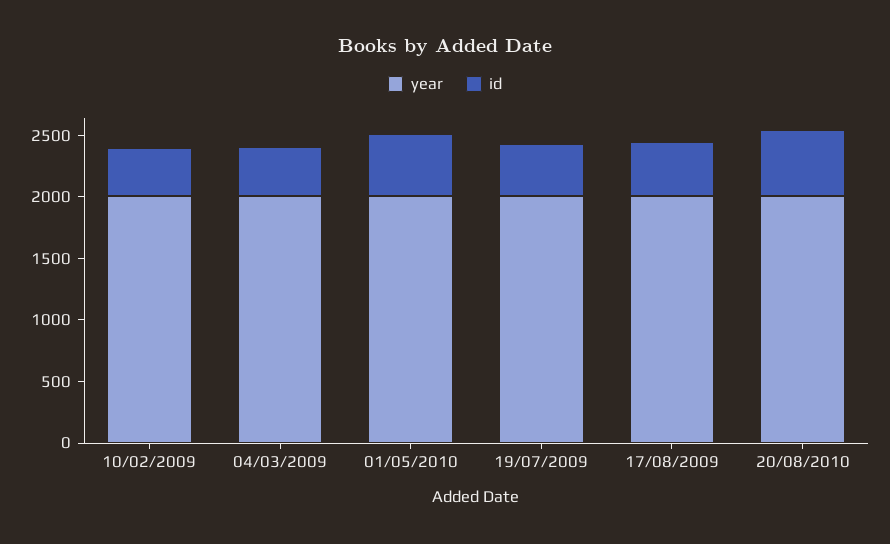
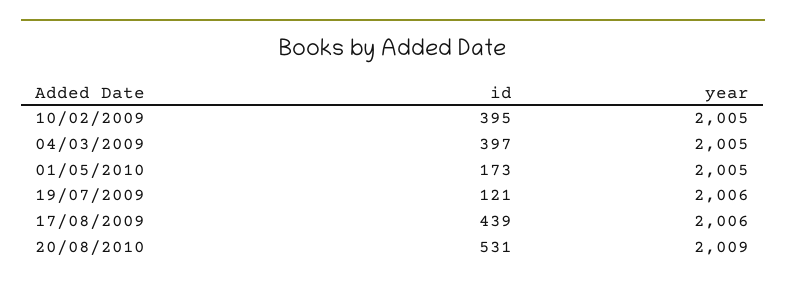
id, 01/05/2010: 500 -> 173
id, 19/07/2009: 400 -> 121

